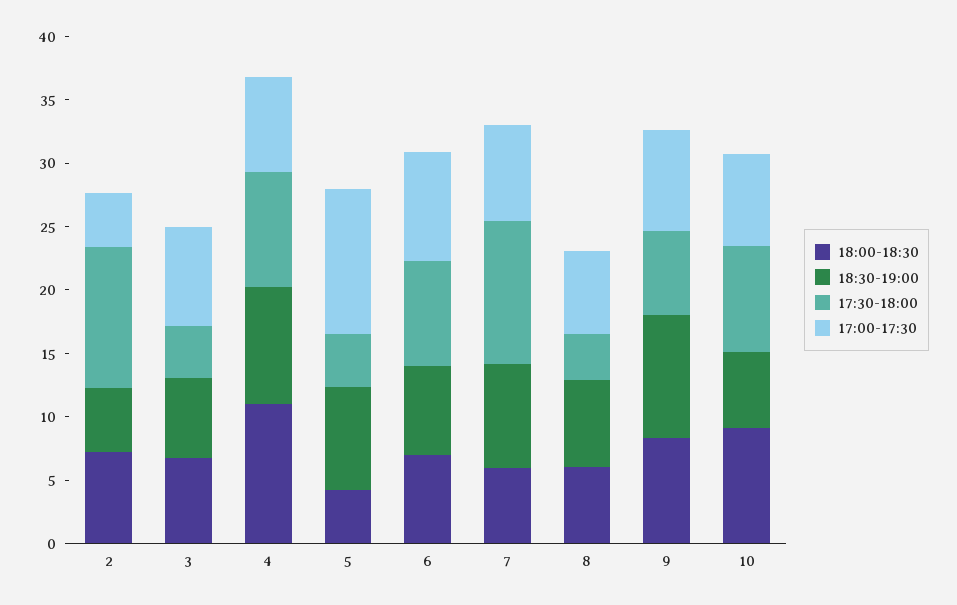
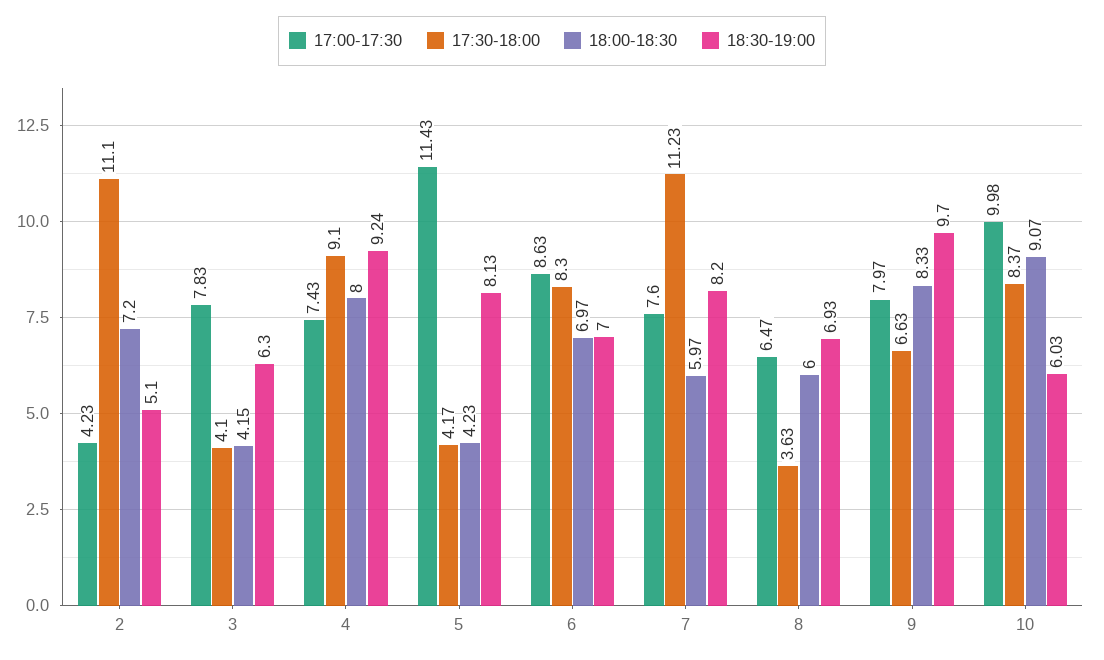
18:00-18:30, 3: 7 -> 4.15
18:00-18:30, 4: 11 -> 8
17:00-17:30, 10: 7 -> 9.98

